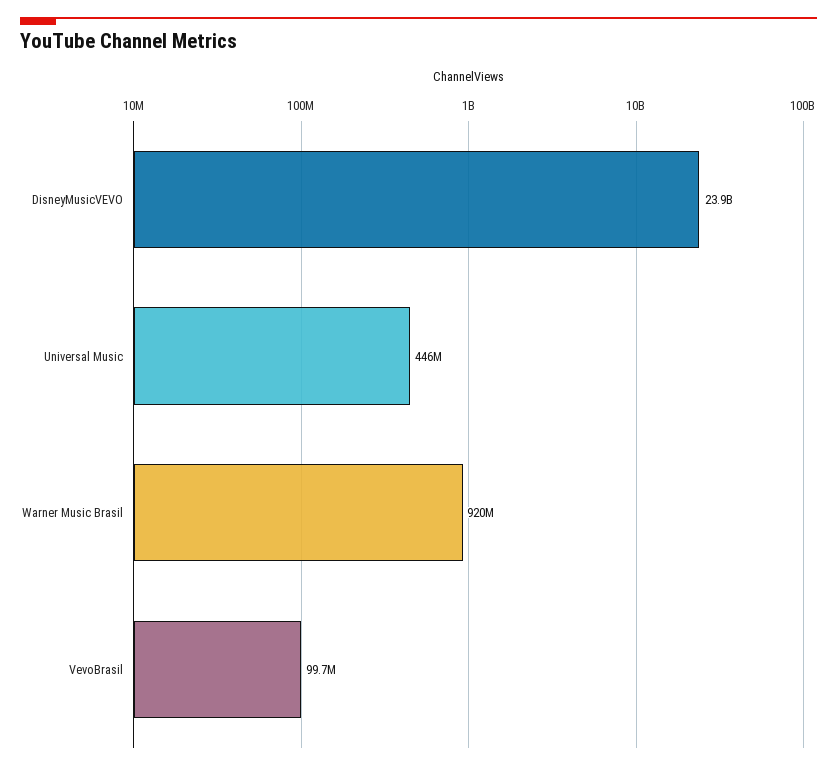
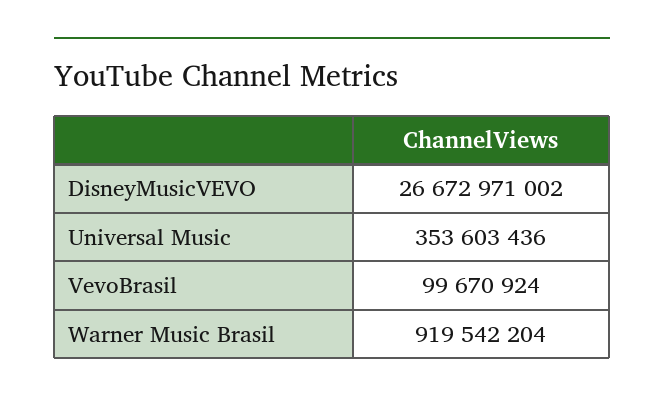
DisneyMusicVEVO: 23900000000 -> 26672971002
Universal Music: 446000000 -> 353603436

